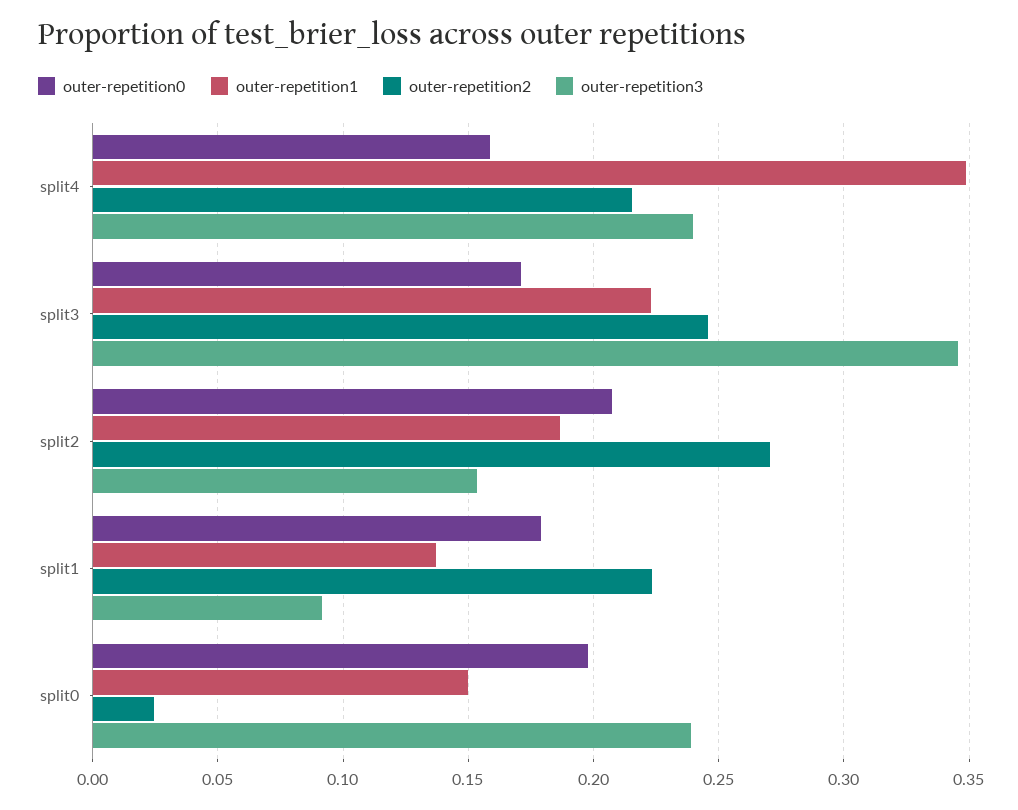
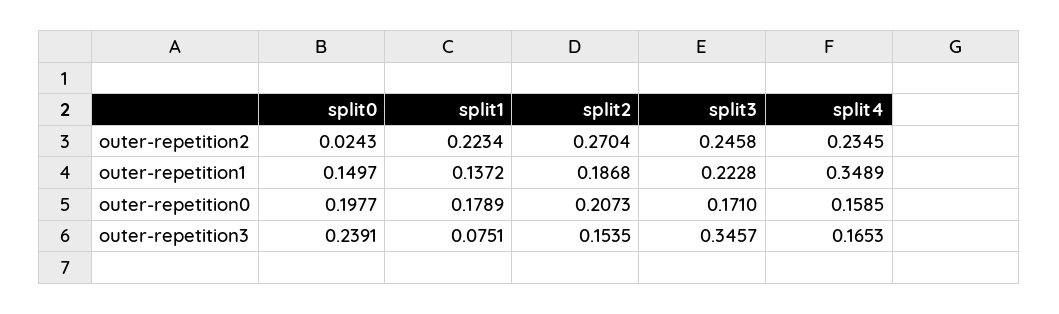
outer-repetition2, split4: 0.215 -> 0.2345
outer-repetition3, split4: 0.24 -> 0.1653
outer-repetition3, split1: 0.09 -> 0.0751

